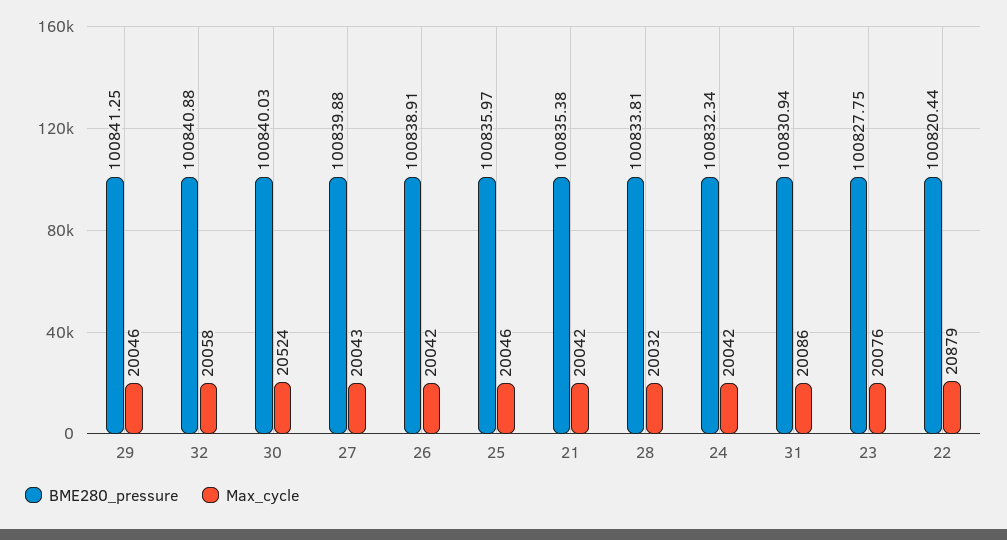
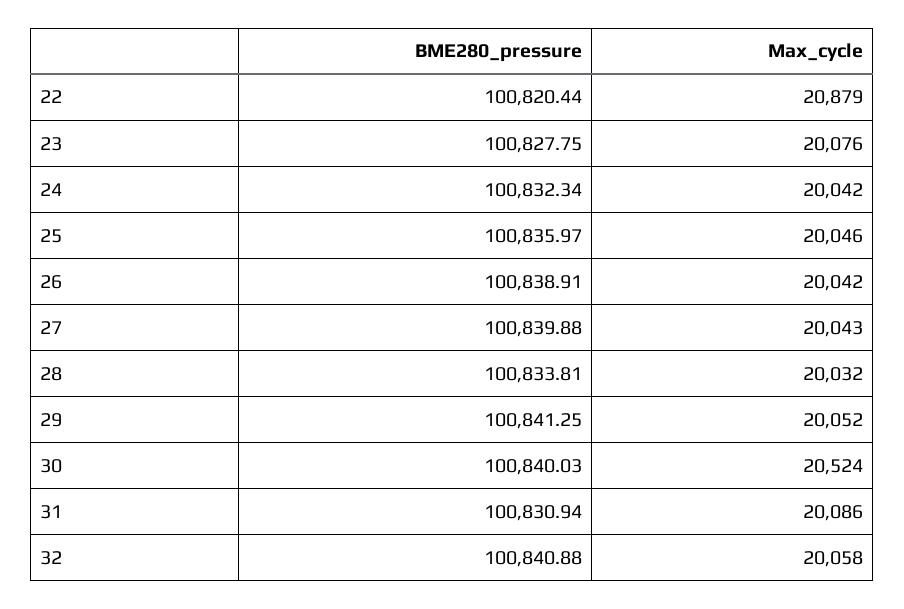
Max_cycle, 29: 20046 -> 20052
BME280_pressure, 21: 100835.38 -> none
Max_cycle, 21: 20042 -> none

